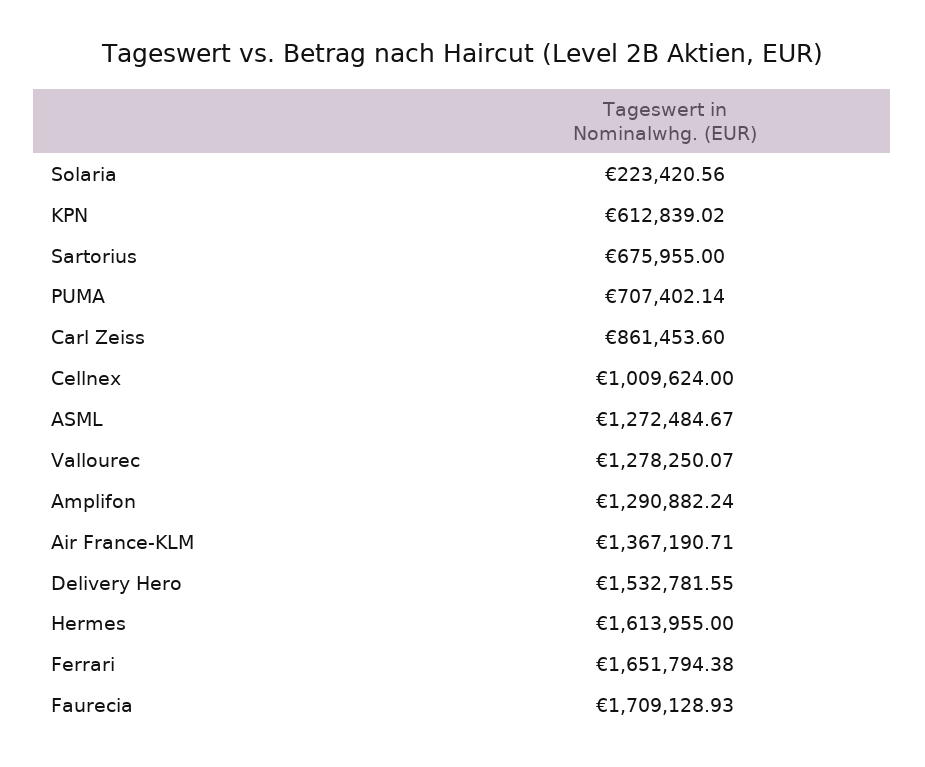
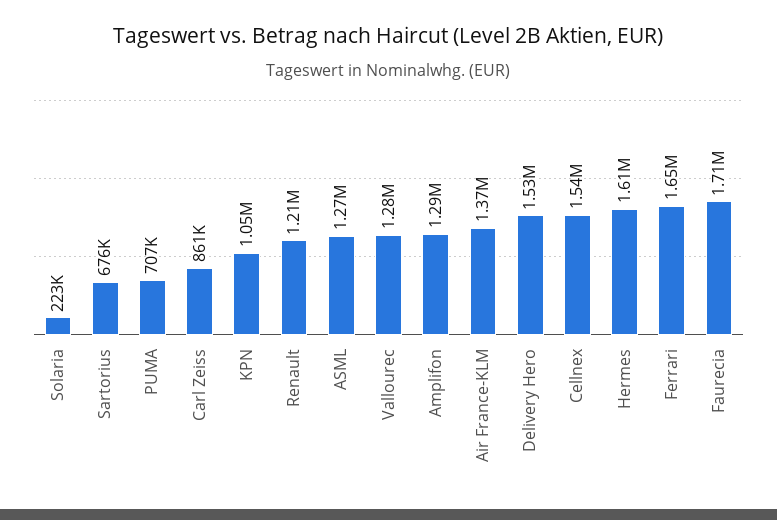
KPN: 612839.02 -> 1050000
Cellnex: 1009624 -> 1540000
Renault: none -> 1210000

